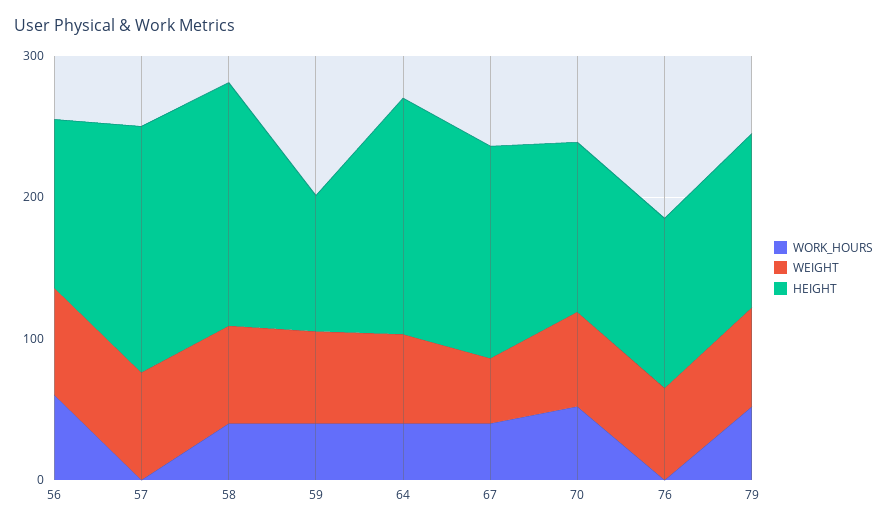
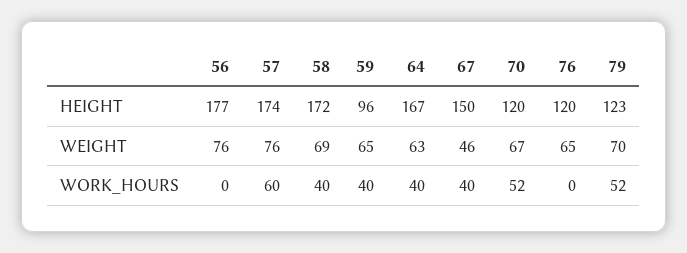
WORK_HOURS, 56: 60 -> 0
HEIGHT, 56: 120 -> 177
WORK_HOURS, 57: 0 -> 60

